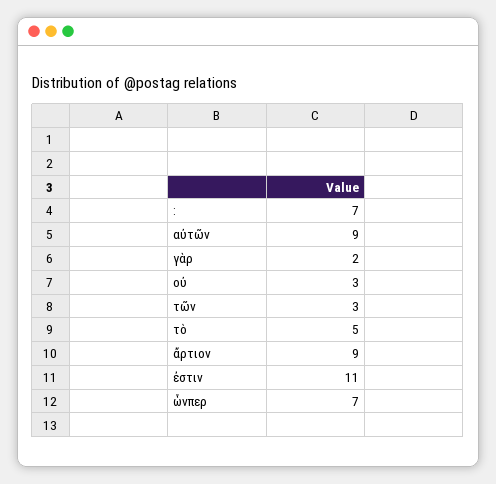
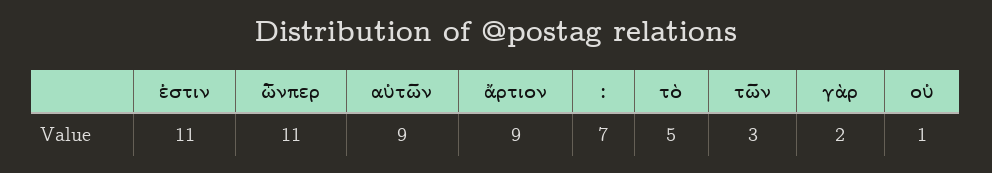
οὐ: 3 -> 1
ὧνπερ: 7 -> 11

